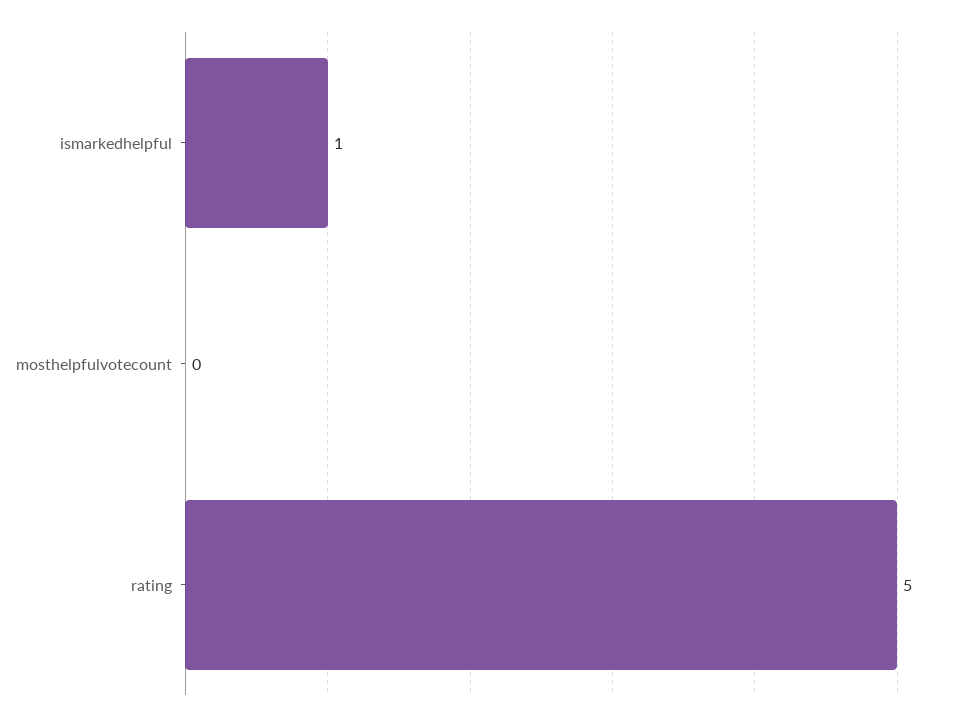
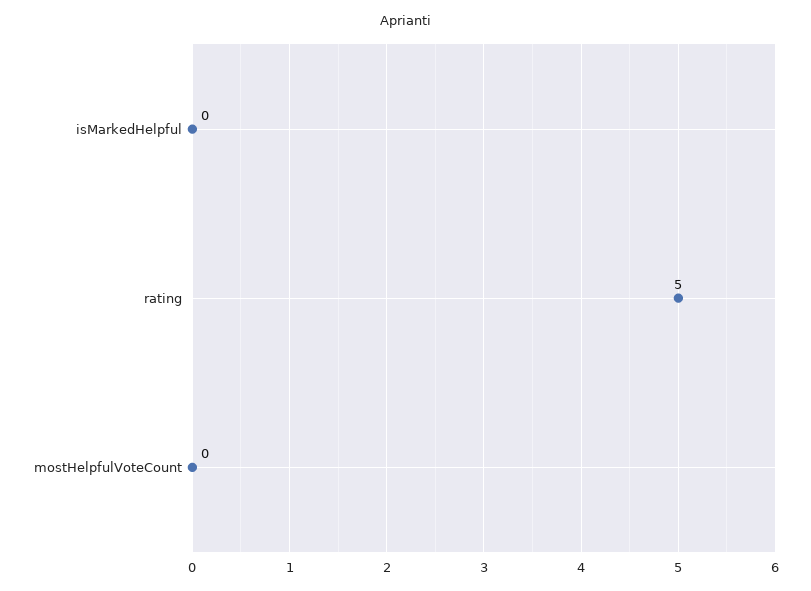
ismarkedhelpful: 1 -> 0

